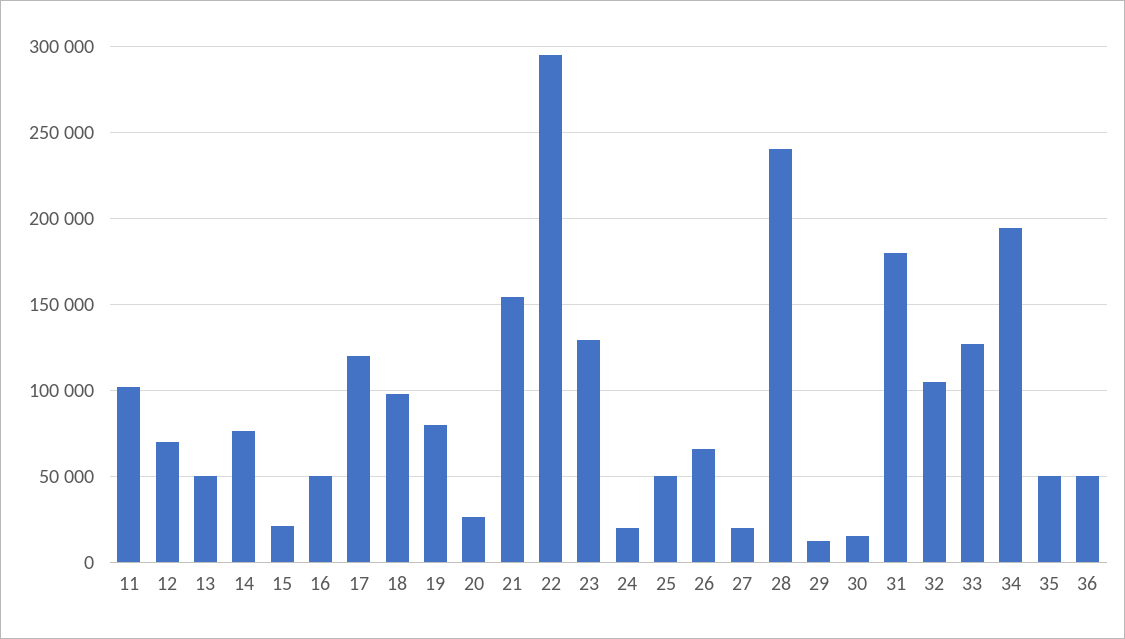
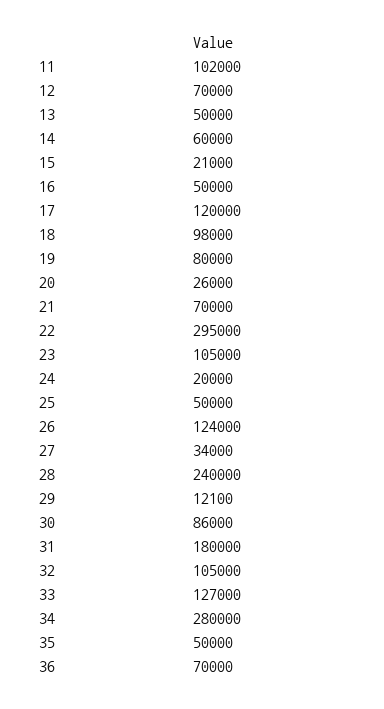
14: 75000 -> 60000
21: 155000 -> 70000
23: 130000 -> 105000
26: 65000 -> 124000
27: 20000 -> 34000
30: 15000 -> 86000
34: 195000 -> 280000
36: 50000 -> 70000

